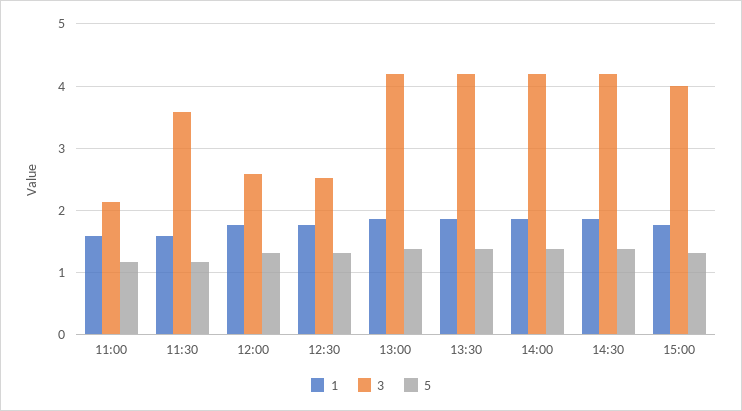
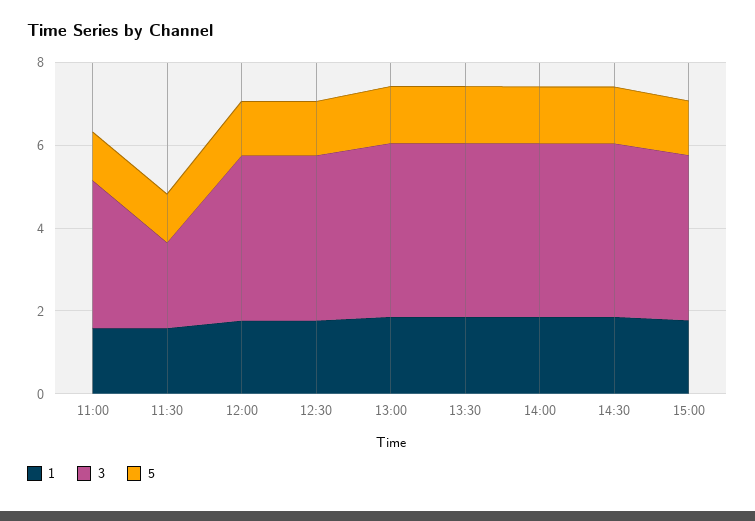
3, 11:00: 2.1 -> 3.5
3, 11:30: 3.6 -> 2
3, 12:00: 2.6 -> 4
3, 12:30: 2.5 -> 4

